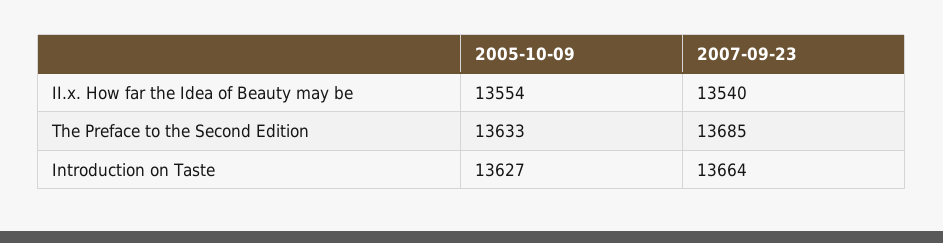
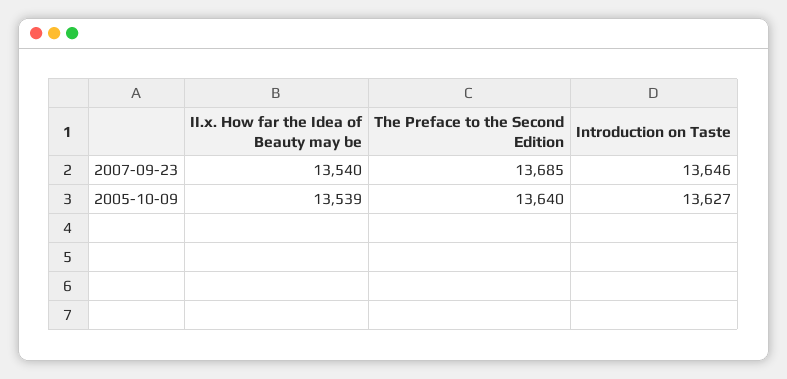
2005-10-09, II.x. How far the Idea of Beauty may be: 13554 -> 13539
2005-10-09, The Preface to the Second Edition: 13633 -> 13640
2007-09-23, Introduction on Taste: 13664 -> 13646

